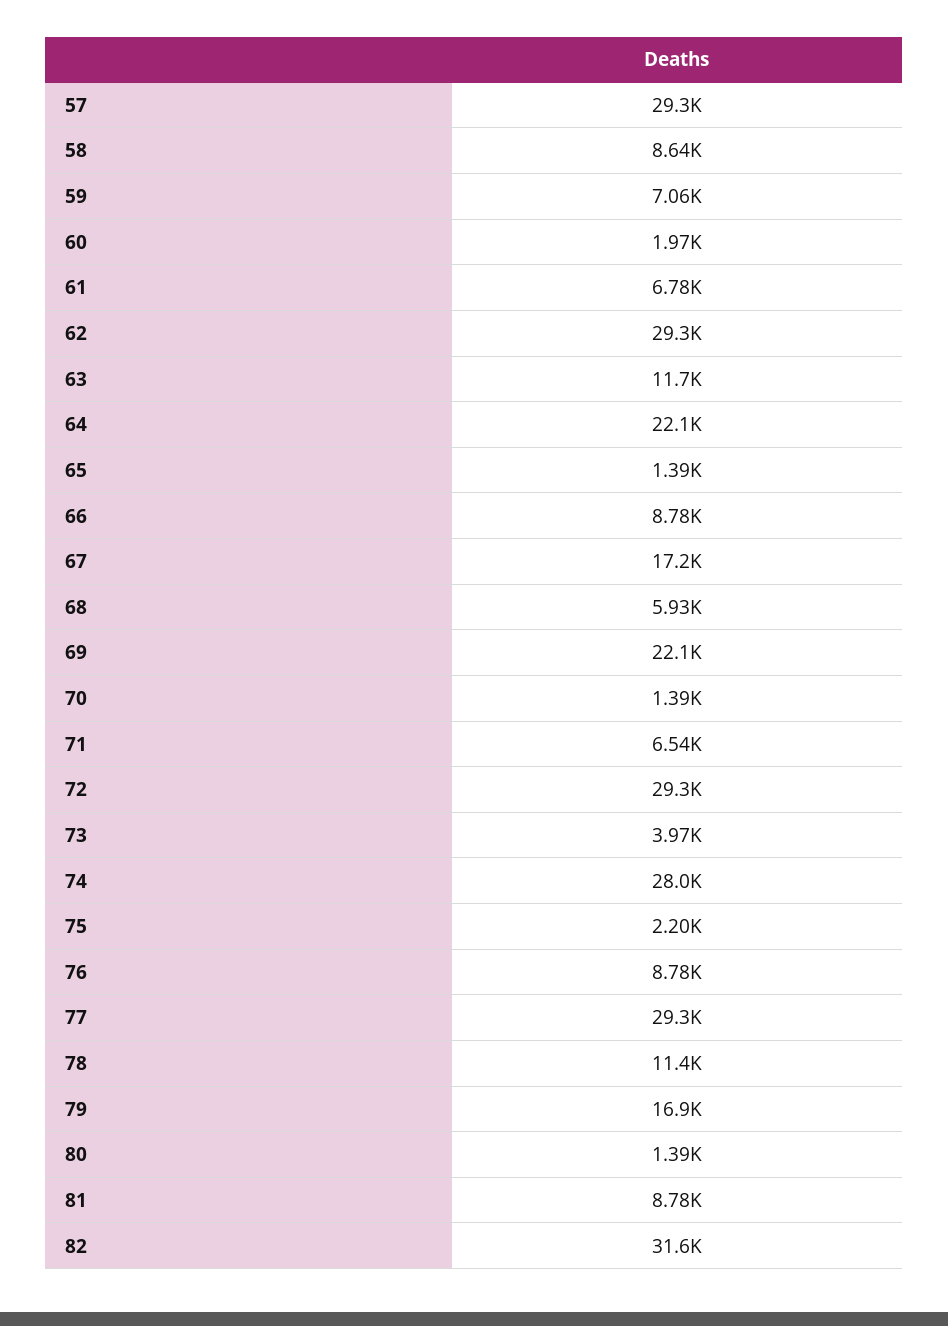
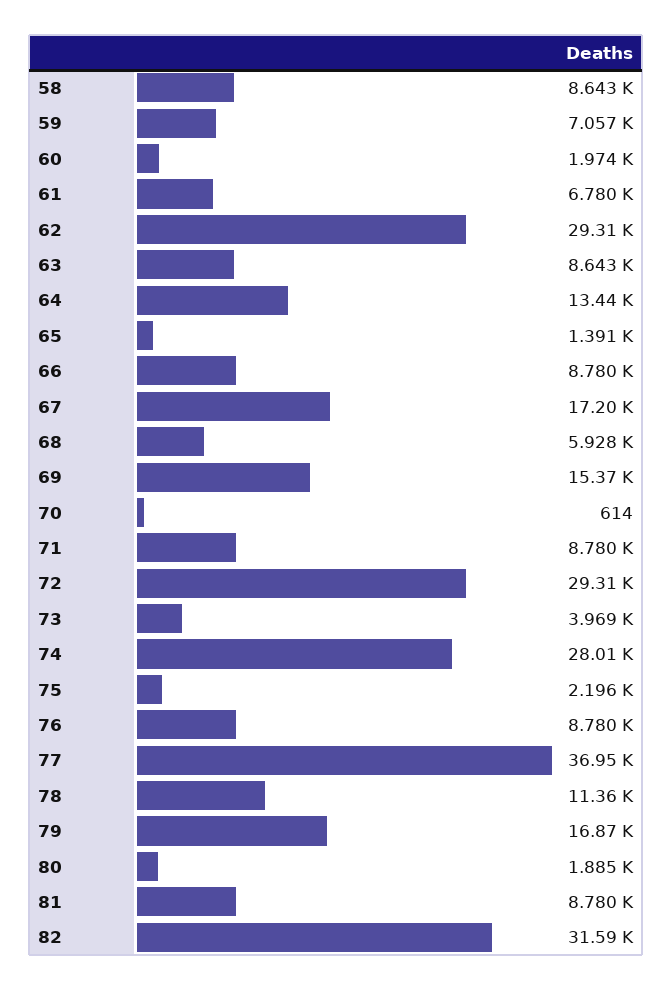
57: 29300 -> none
63: 11700 -> 8643
64: 22100 -> 13440
69: 22100 -> 15370
70: 1390 -> 614
71: 6540 -> 8780
77: 29300 -> 36950
80: 1390 -> 1885

